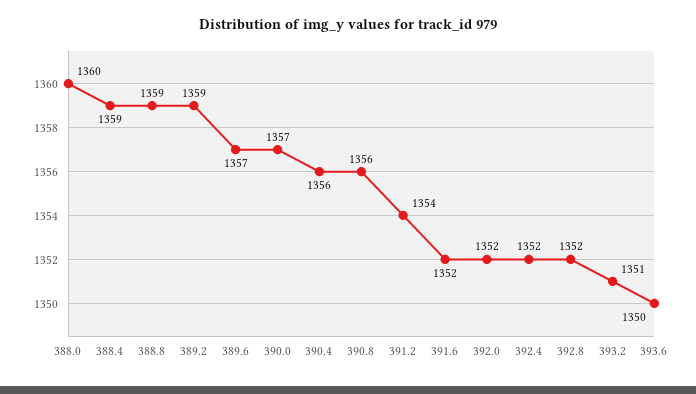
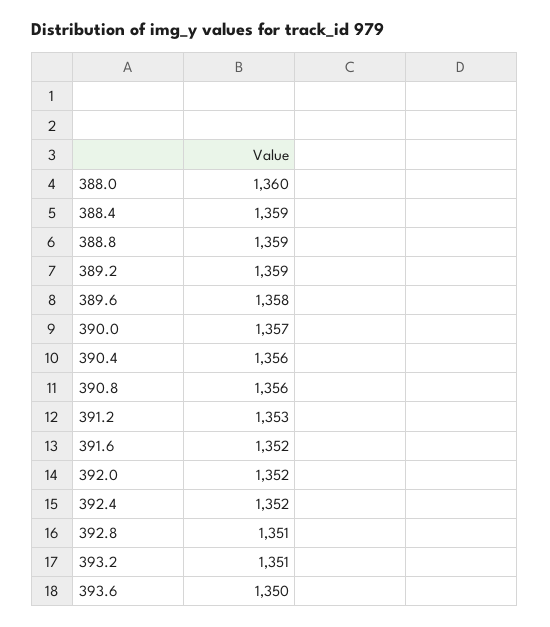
389.6: 1357 -> 1358
391.2: 1354 -> 1353
392.8: 1352 -> 1351

